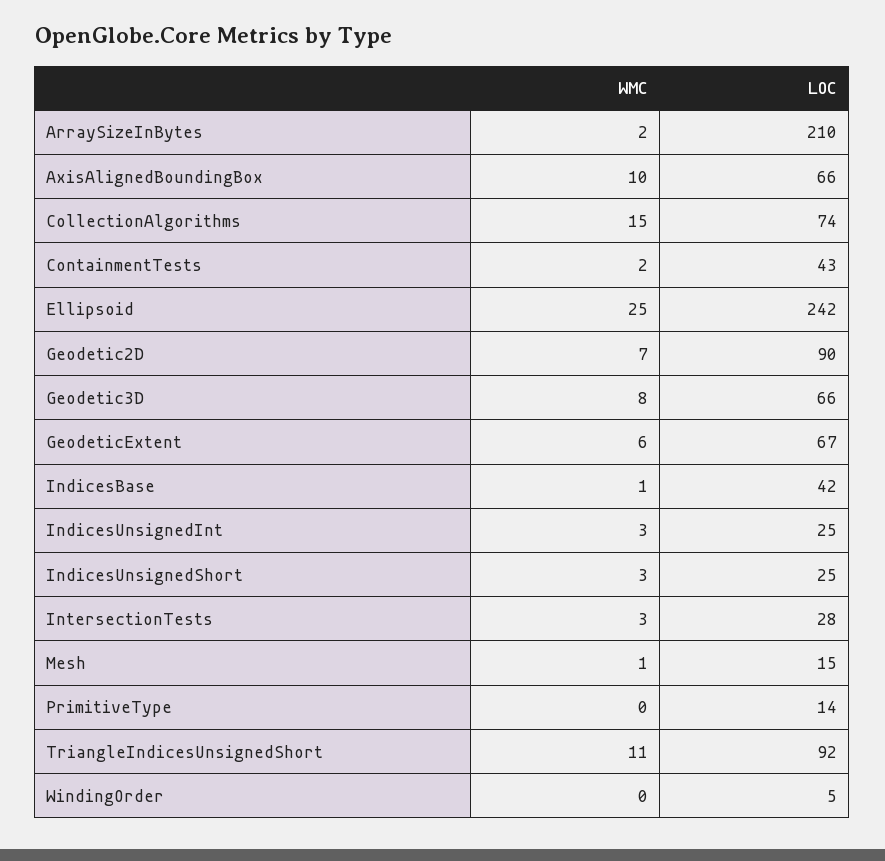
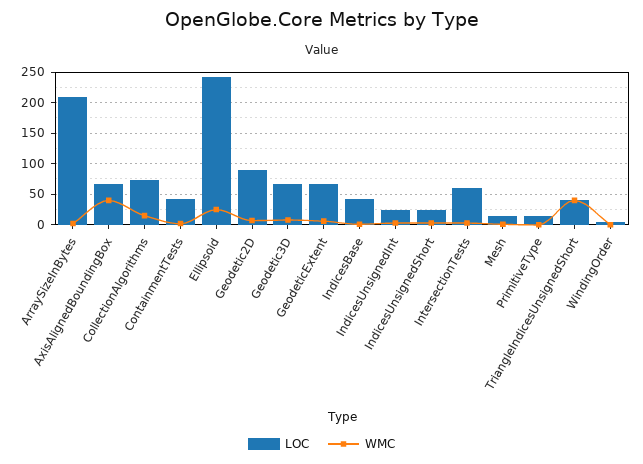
WMC, AxisAlignedBoundingBox: 10 -> 40
LOC, IntersectionTests: 28 -> 60
WMC, TriangleIndicesUnsignedShort: 11 -> 40
LOC, TriangleIndicesUnsignedShort: 92 -> 40

